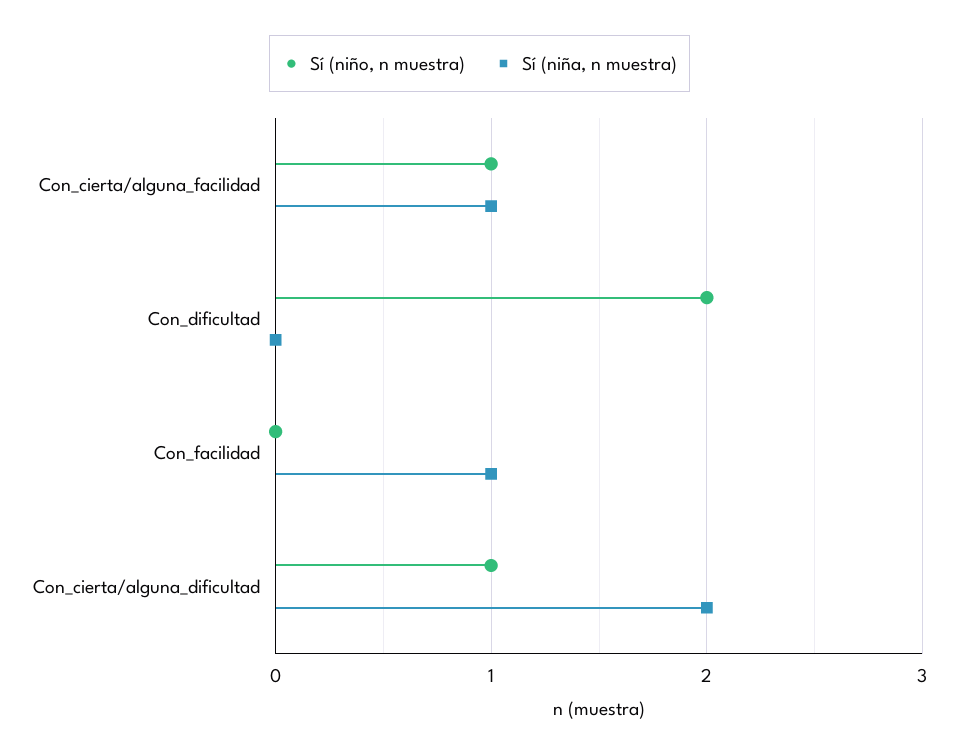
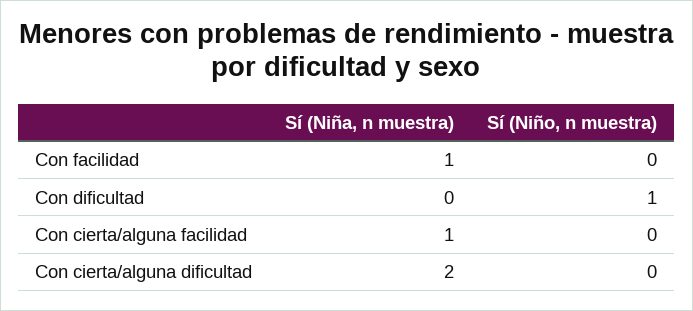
Sí (niño, n muestra), Con_cierta/alguna_facilidad: 1 -> 0
Sí (niño, n muestra), Con_dificultad: 2 -> 1
Sí (niño, n muestra), Con_cierta/alguna_dificultad: 1 -> 0

